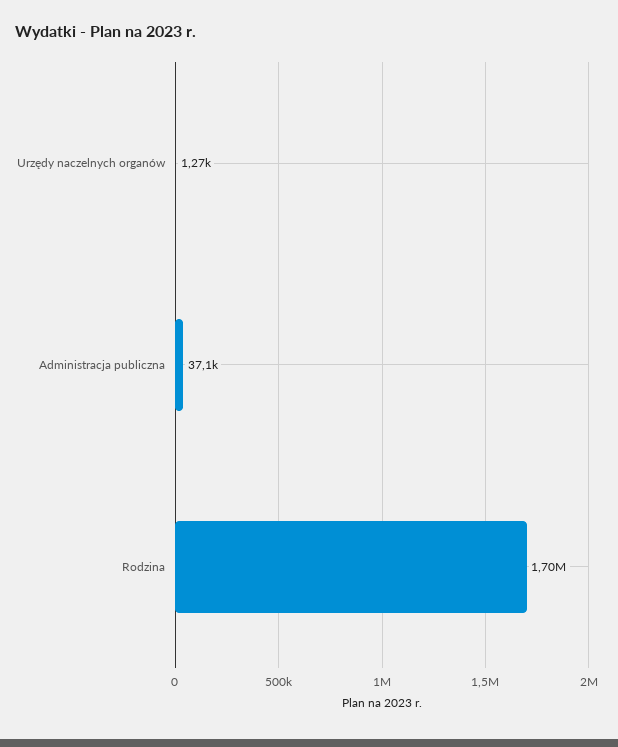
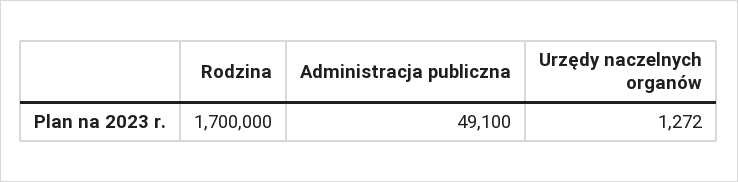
Administracja publiczna: 37100 -> 49100

